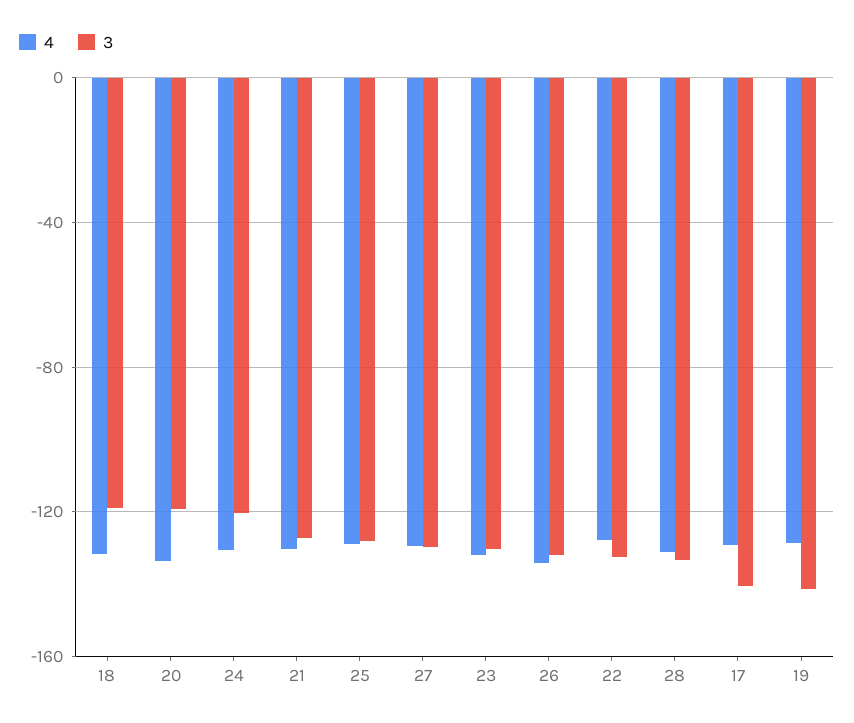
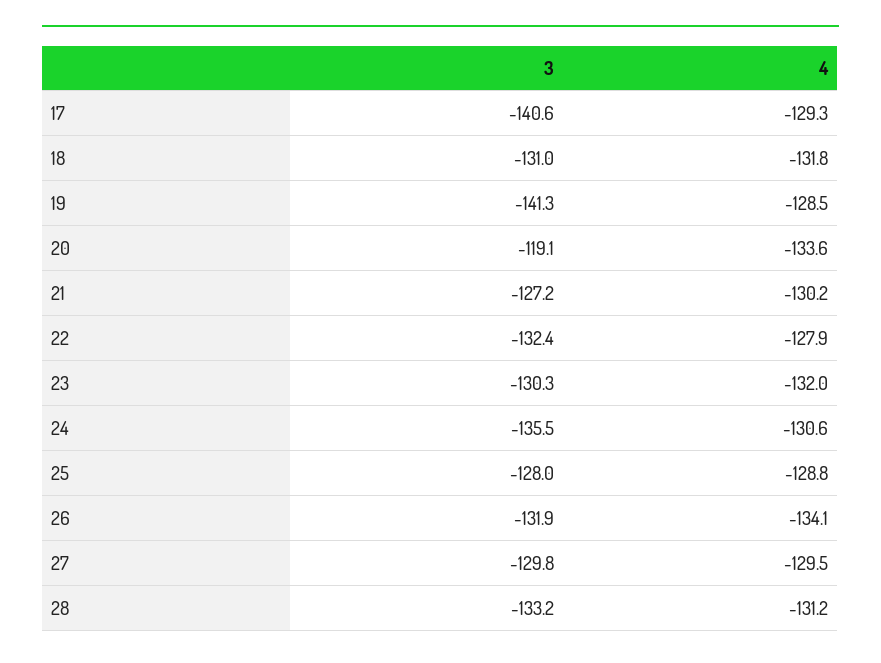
3, 18: -120 -> -131
3, 24: -120 -> -135.5

